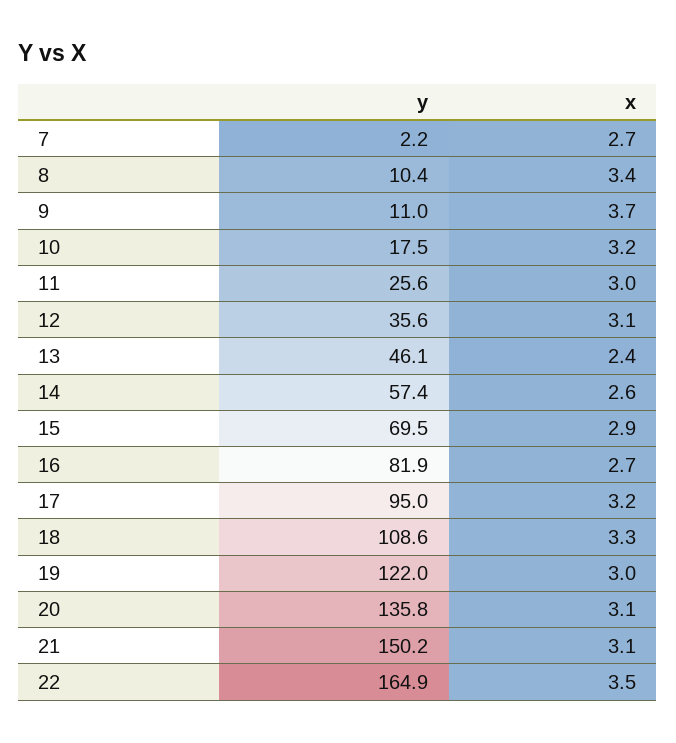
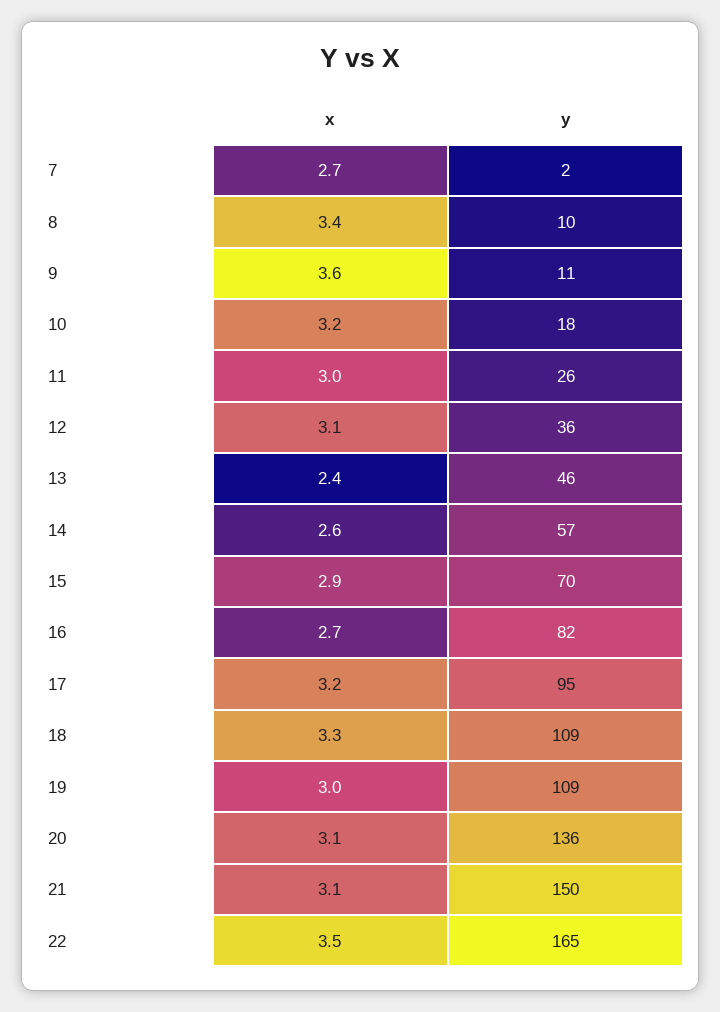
x, 9: 3.7 -> 3.6
y, 19: 122 -> 109

